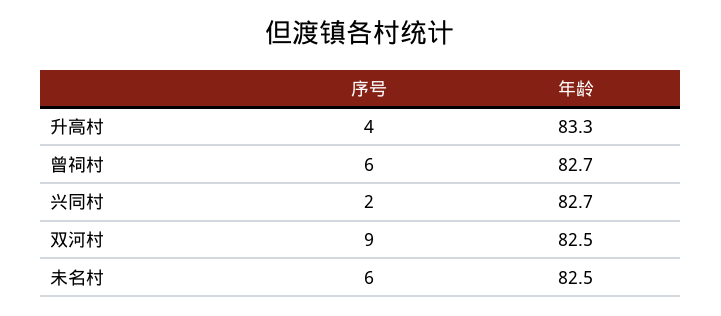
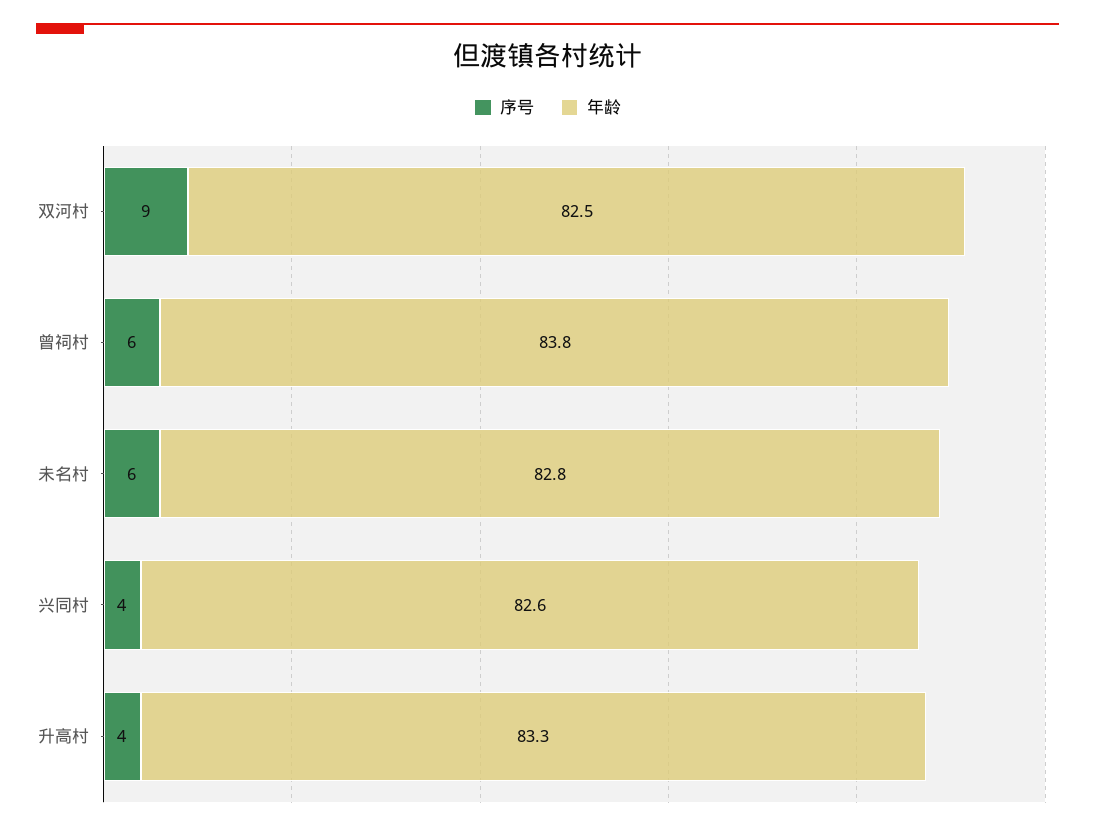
年龄, 曾祠村: 82.7 -> 83.8
序号, 兴同村: 2 -> 4
年龄, 兴同村: 82.7 -> 82.6
年龄, 未名村: 82.5 -> 82.8

